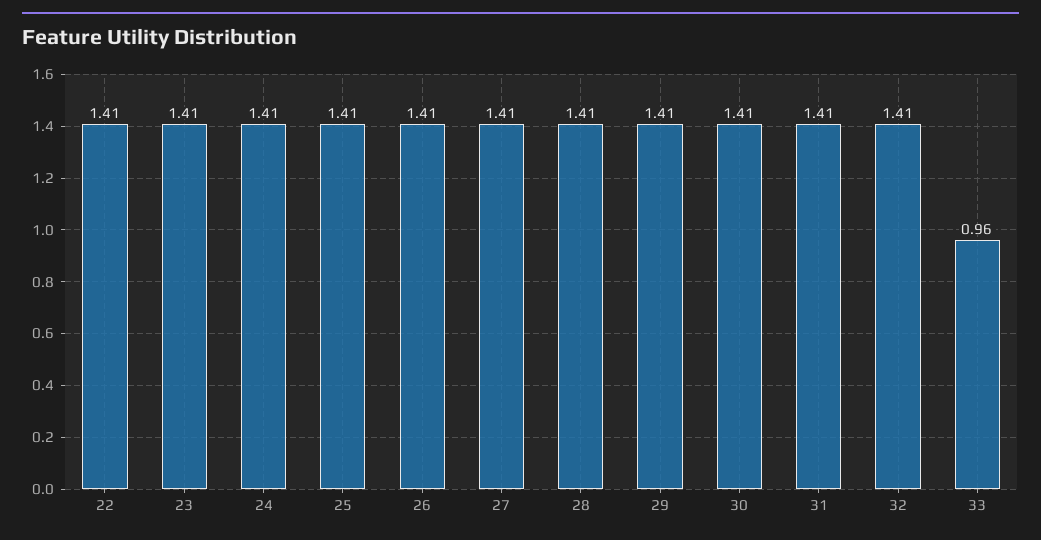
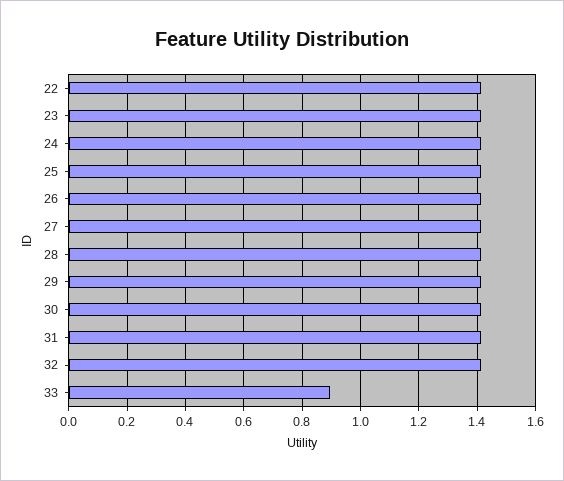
33: 0.96 -> 0.9

